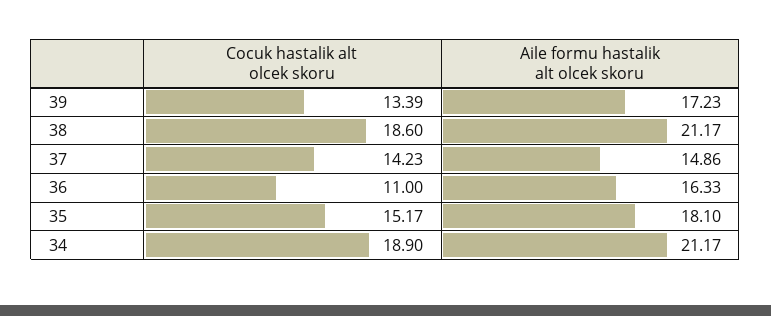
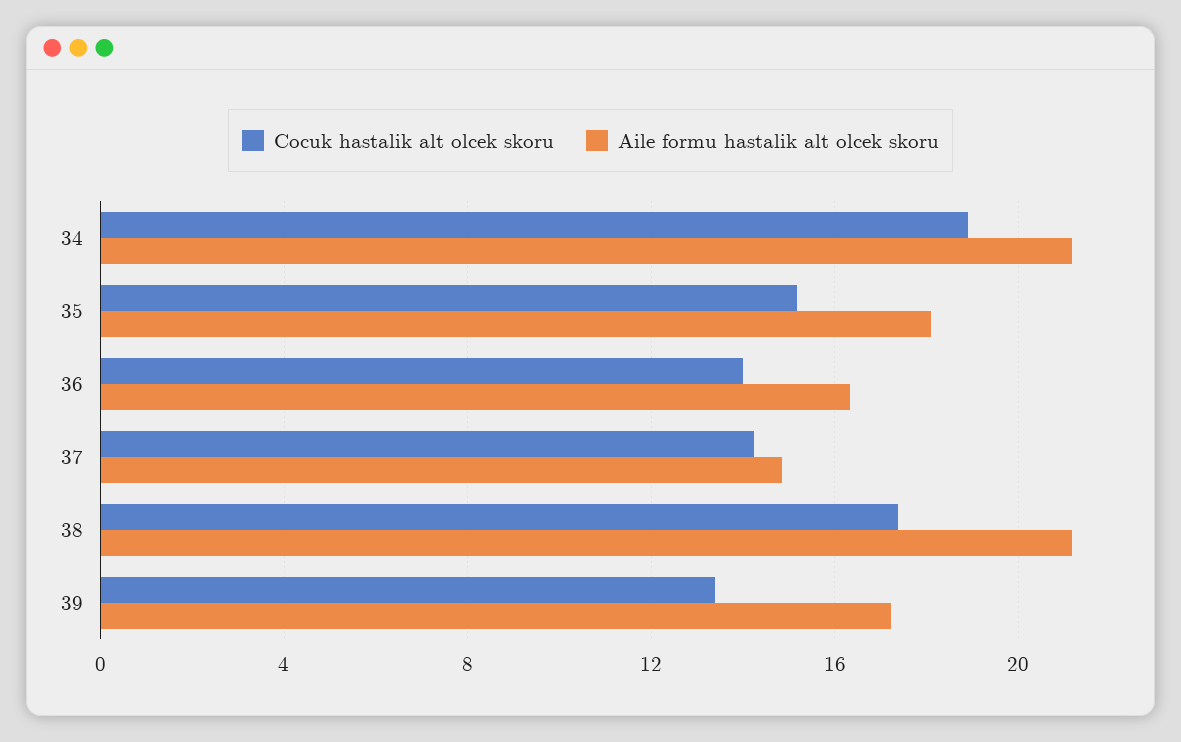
Cocuk hastalik alt olcek skoru, 38: 18.6 -> 17.5
Cocuk hastalik alt olcek skoru, 36: 11 -> 14

